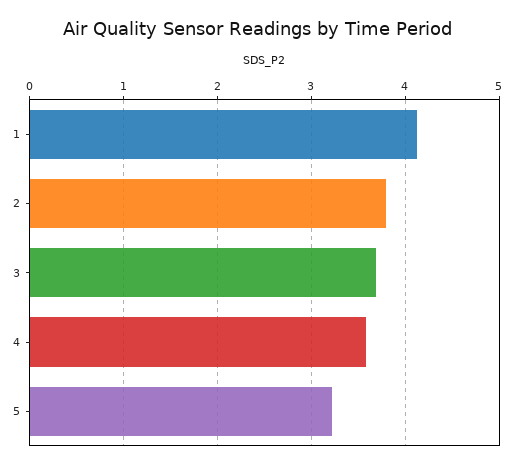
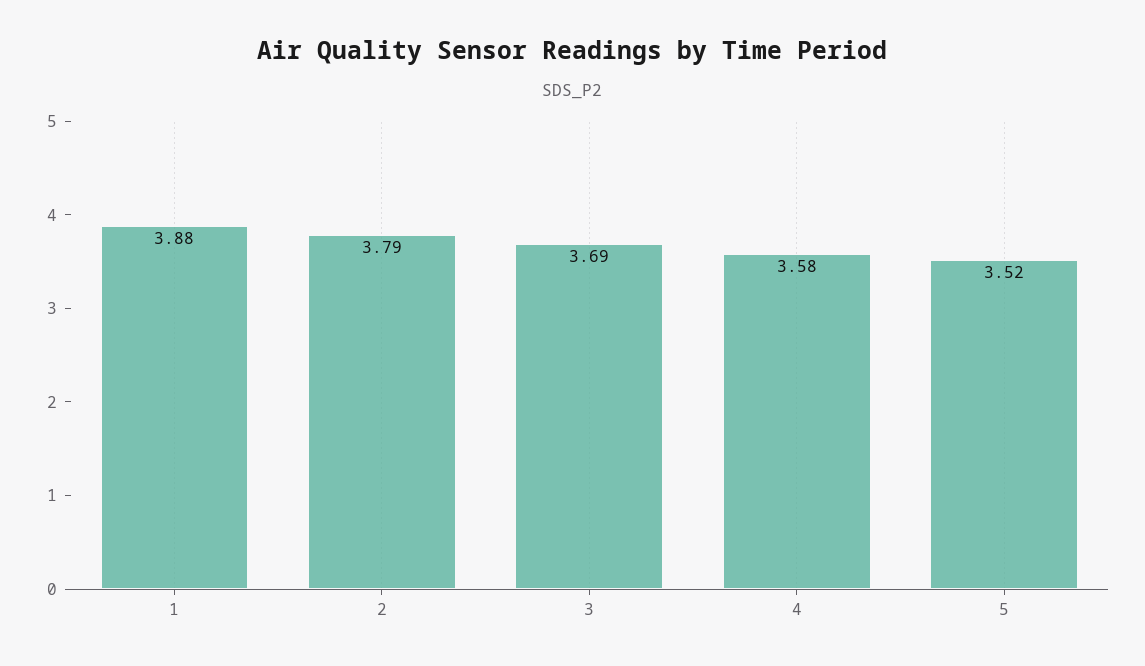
1: 4.1 -> 3.88
5: 3.2 -> 3.52

